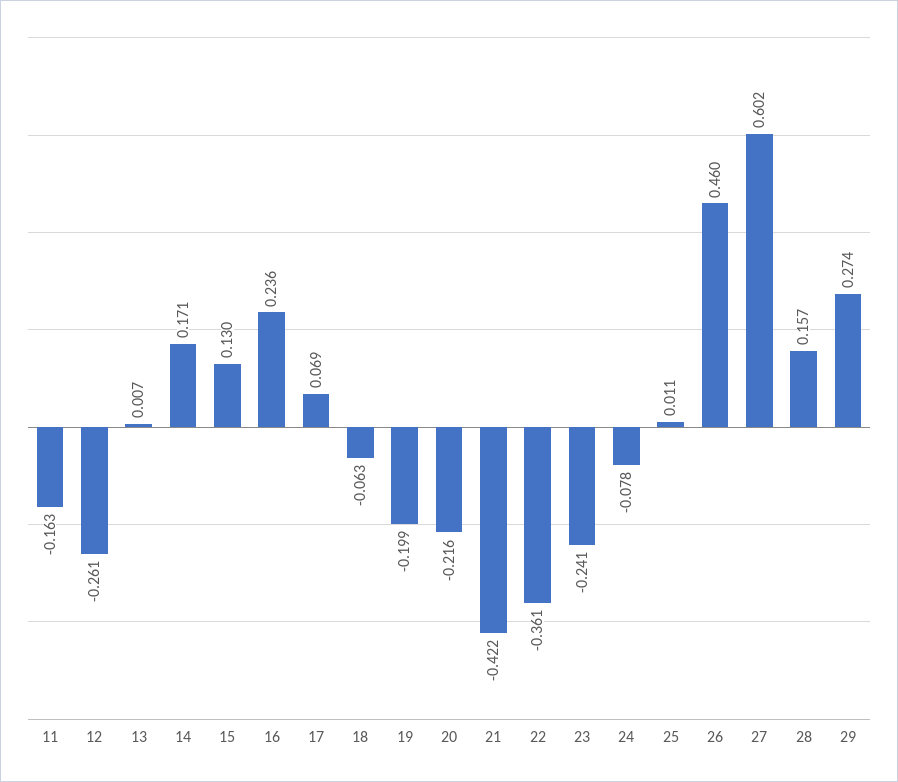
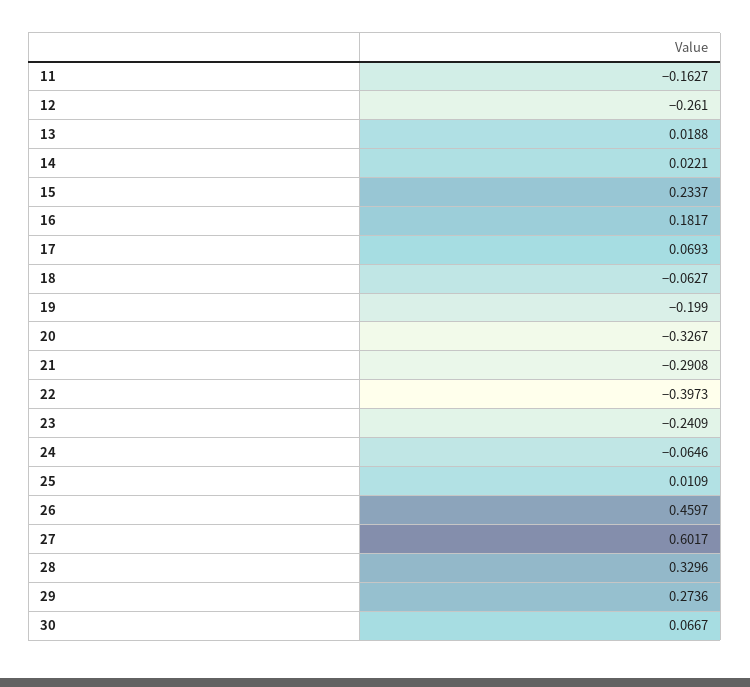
13: 0.007 -> 0.0188
14: 0.171 -> 0.0221
15: 0.13 -> 0.2337
16: 0.236 -> 0.1817
20: -0.216 -> -0.3267
21: -0.422 -> -0.2908
22: -0.361 -> -0.3973
24: -0.078 -> -0.0646
28: 0.157 -> 0.3296
30: none -> 0.0667

